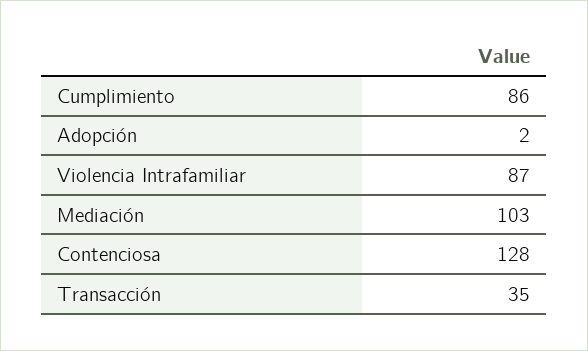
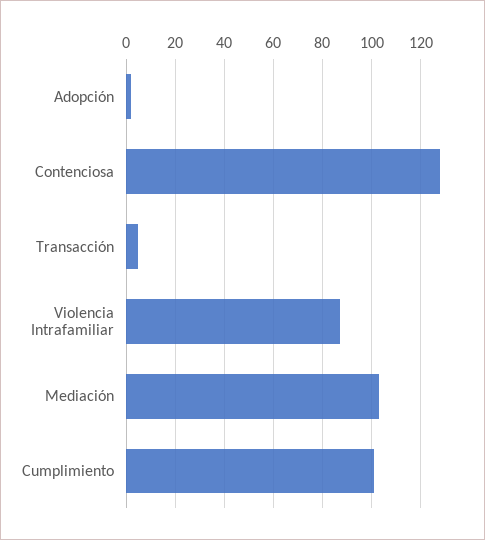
Cumplimiento: 86 -> 100
Transacción: 35 -> 5

